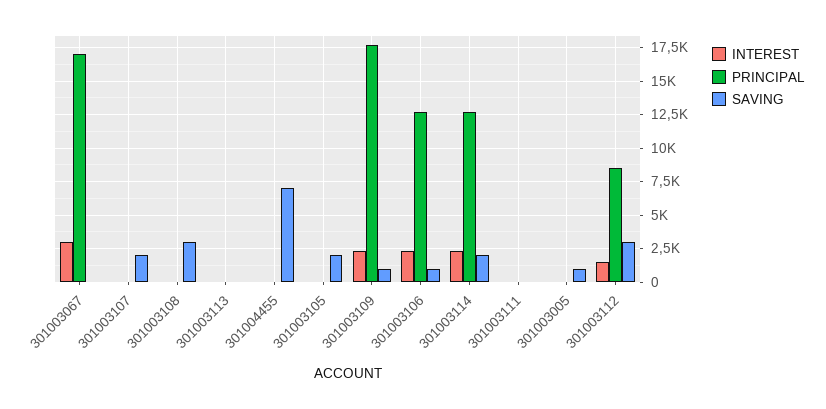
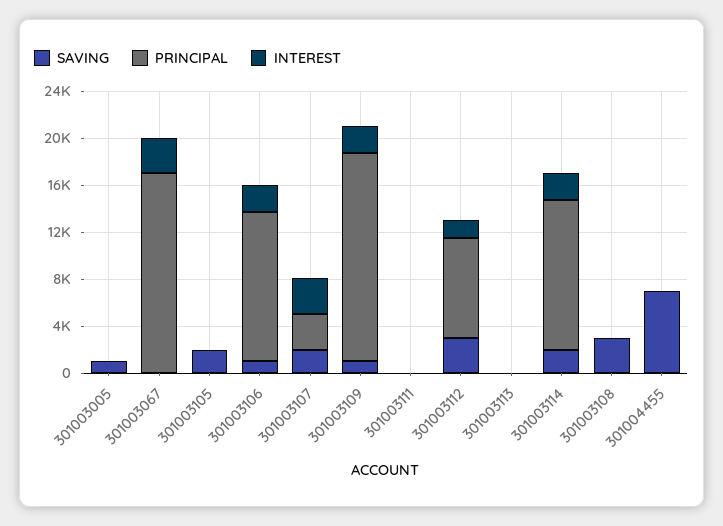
INTEREST, 301003107: 0 -> 3000
PRINCIPAL, 301003107: 0 -> 3000

